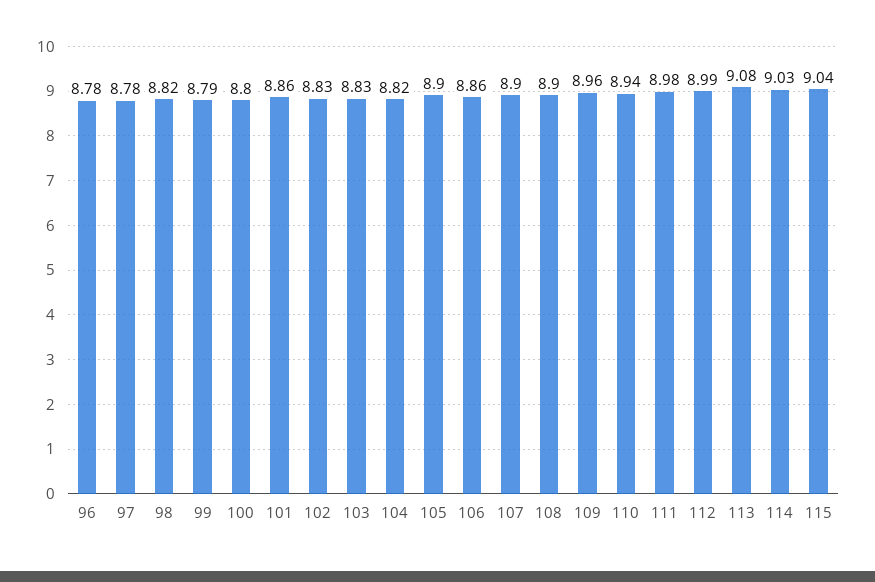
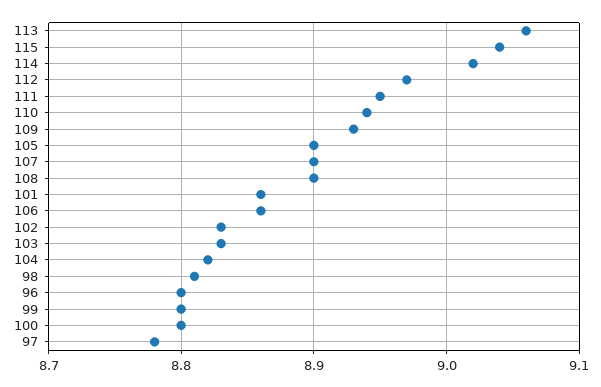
96: 8.78 -> 8.8
98: 8.82 -> 8.81
99: 8.79 -> 8.8
109: 8.96 -> 8.93
111: 8.98 -> 8.95
112: 8.99 -> 8.97
113: 9.08 -> 9.06
114: 9.03 -> 9.02

